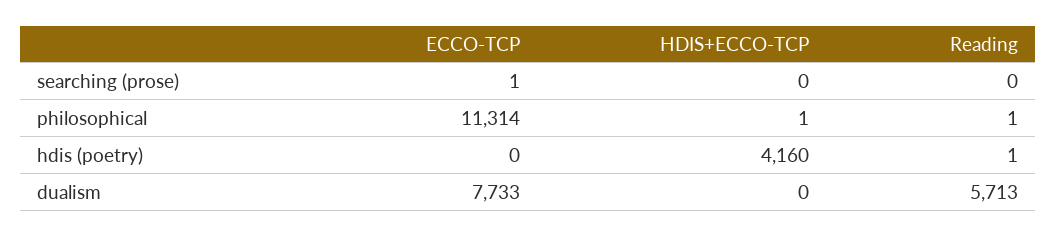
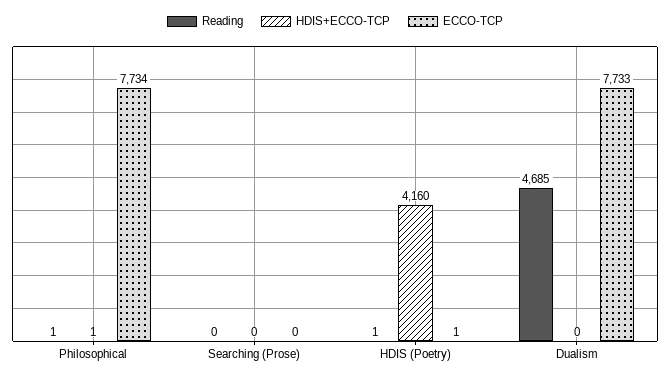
ECCO-TCP, searching (prose): 1 -> 0
ECCO-TCP, philosophical: 11314 -> 7734
ECCO-TCP, hdis (poetry): 0 -> 1
Reading, dualism: 5713 -> 4685

